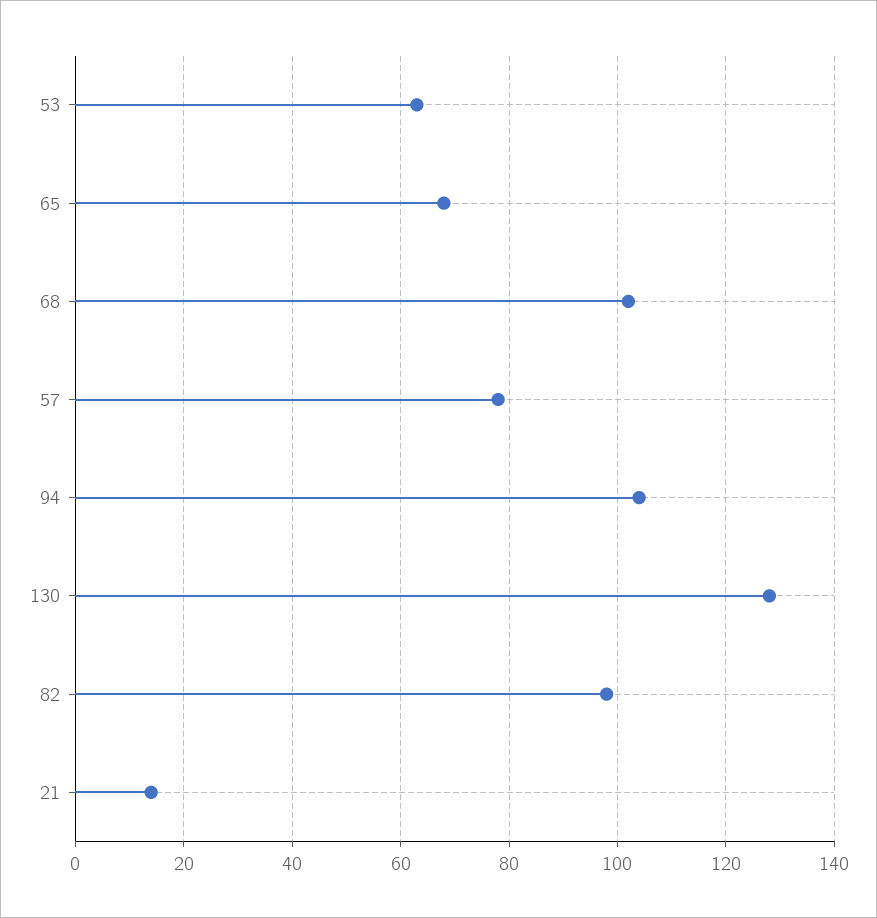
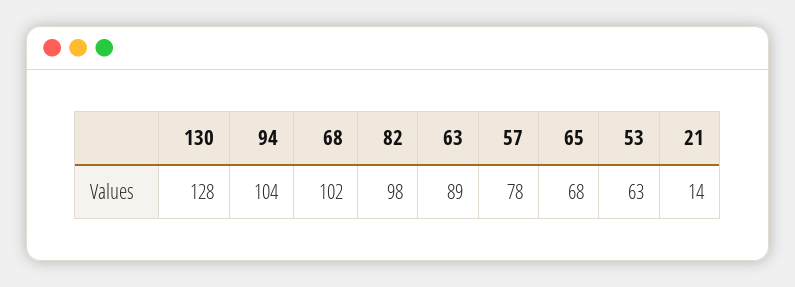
63: none -> 89

